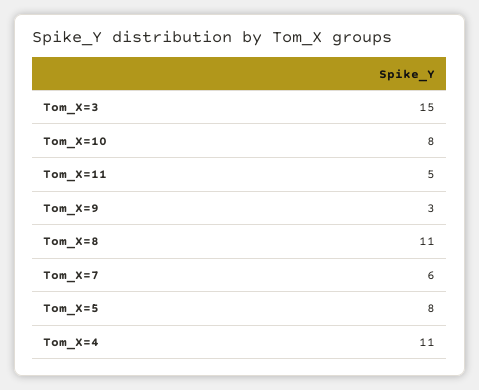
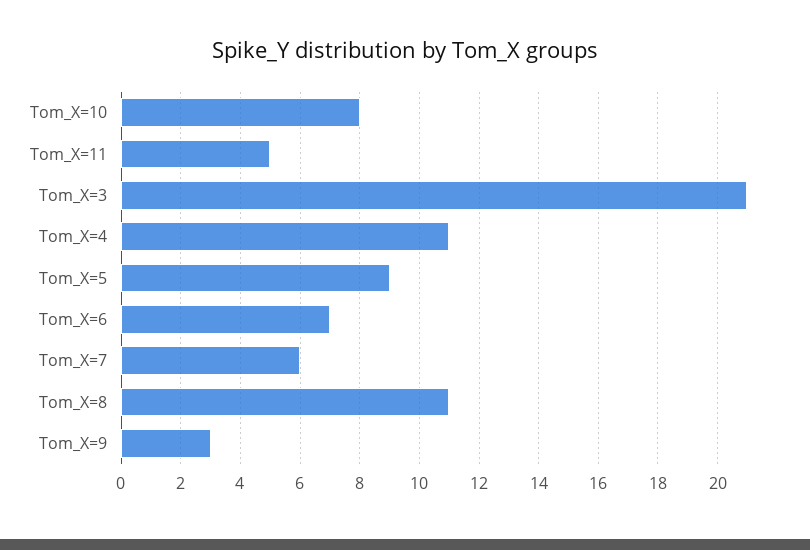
Tom_X=3: 15 -> 21
Tom_X=5: 8 -> 9
Tom_X=6: none -> 7

